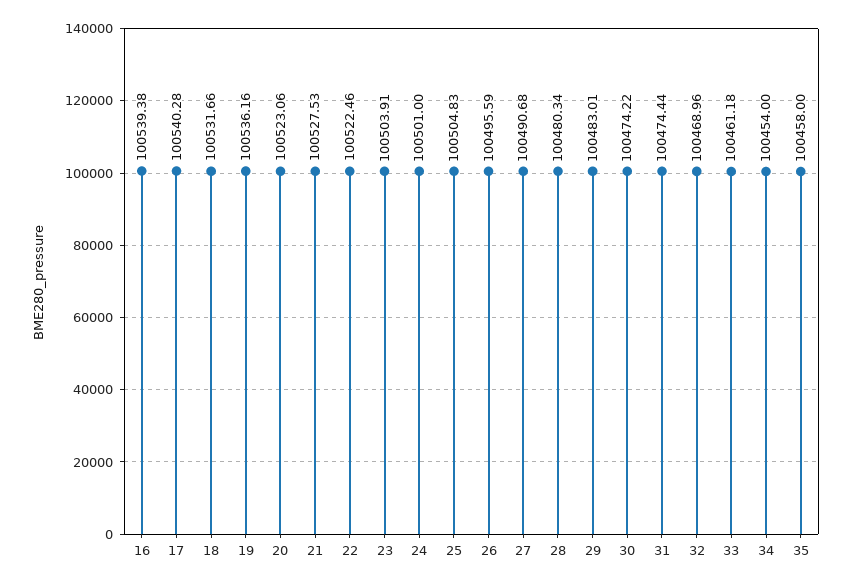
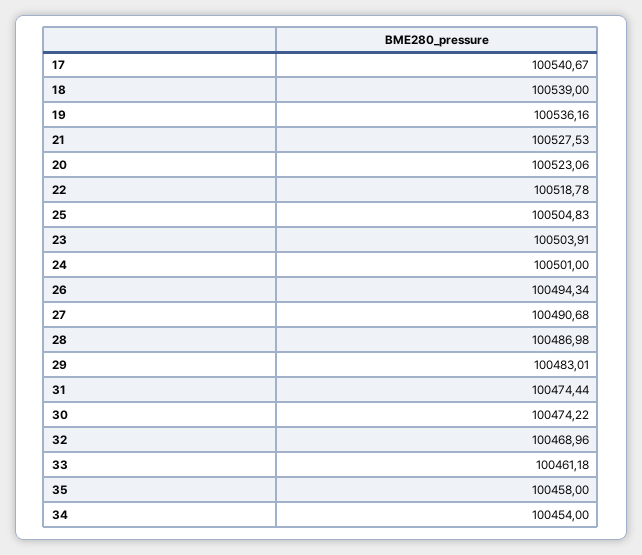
16: 100539.38 -> none
17: 100540.28 -> 100540.67
18: 100531.66 -> 100539
22: 100522.46 -> 100518.78
26: 100495.59 -> 100494.34
28: 100480.34 -> 100486.98

